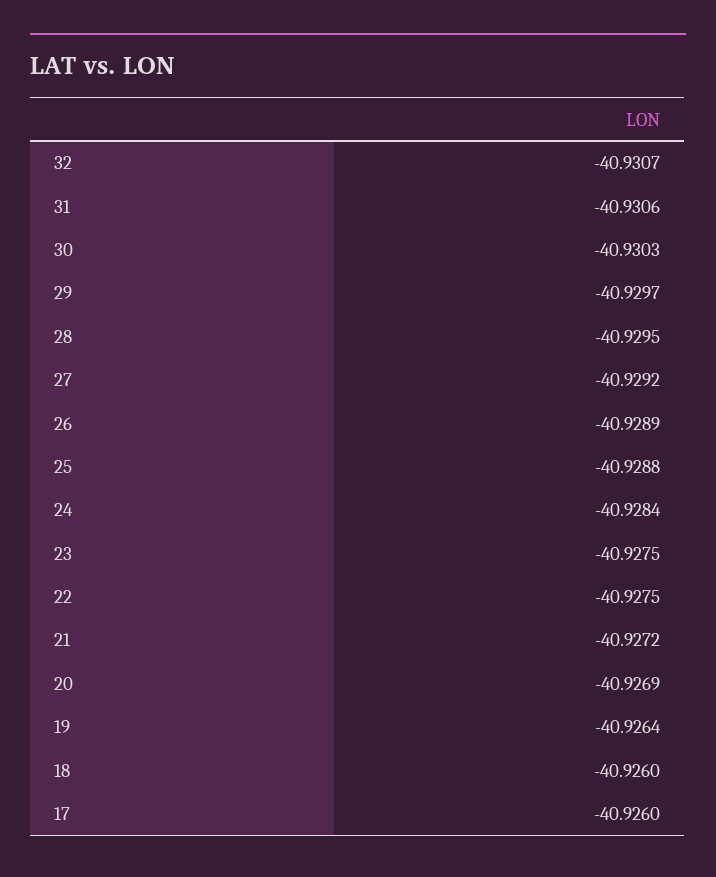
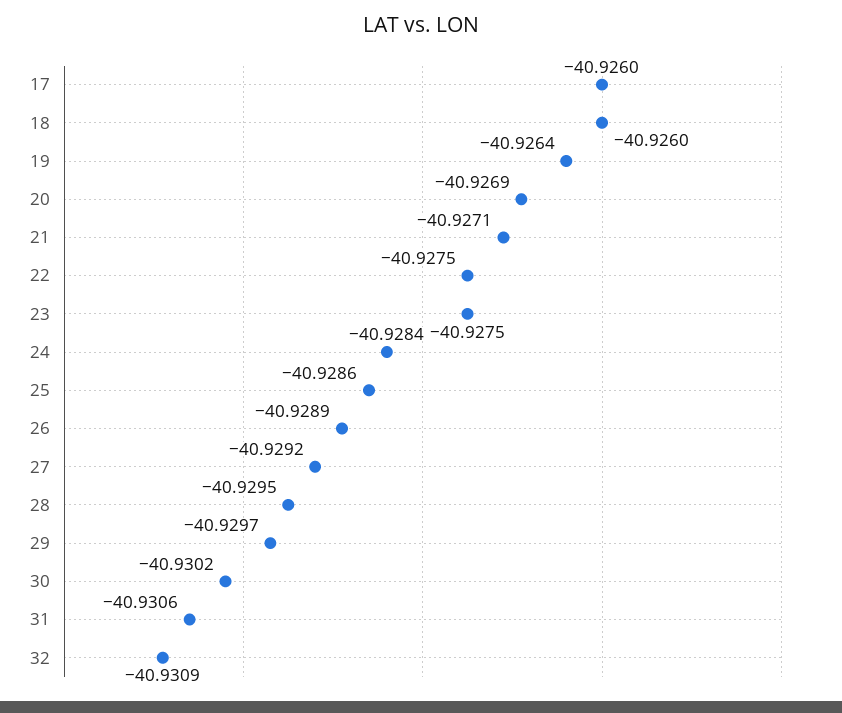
32: -40.9307 -> -40.9309
30: -40.9303 -> -40.9302
25: -40.9288 -> -40.9286
21: -40.9272 -> -40.9271

